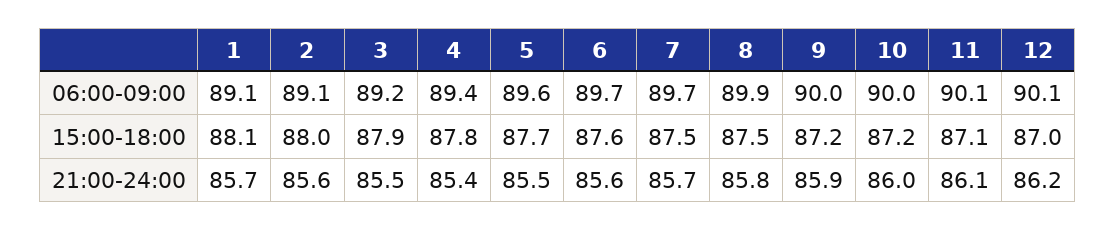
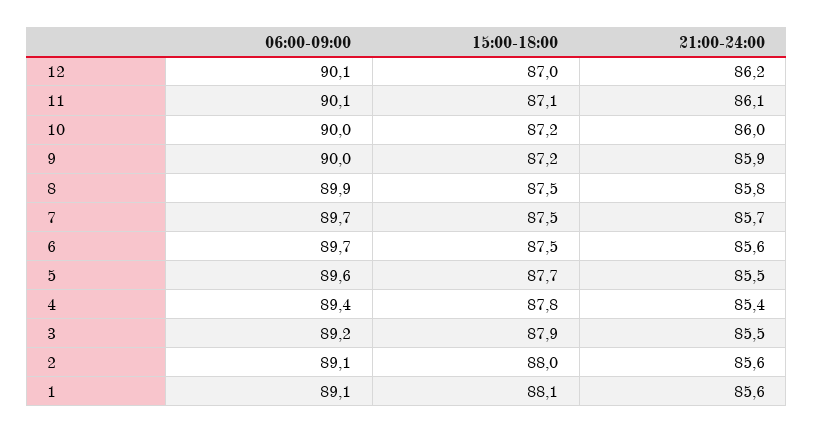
6, 15:00-18:00: 87.6 -> 87.5
1, 21:00-24:00: 85.7 -> 85.6

